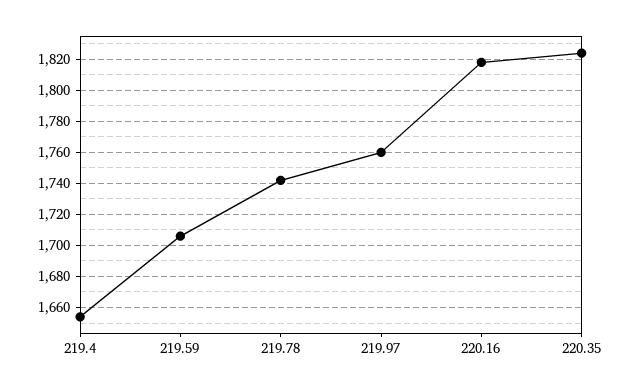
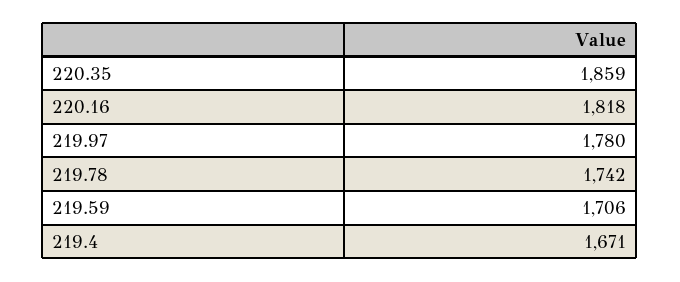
219.4: 1655 -> 1671
219.97: 1760 -> 1780
220.35: 1825 -> 1859

